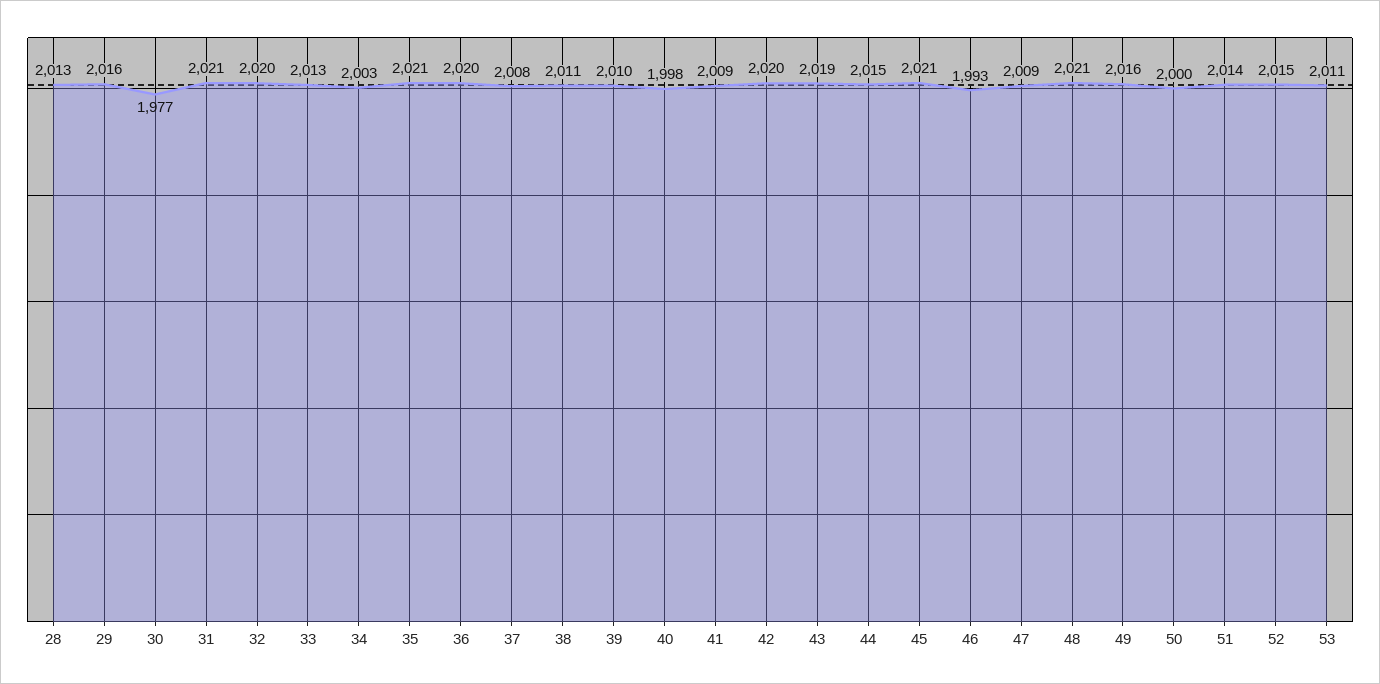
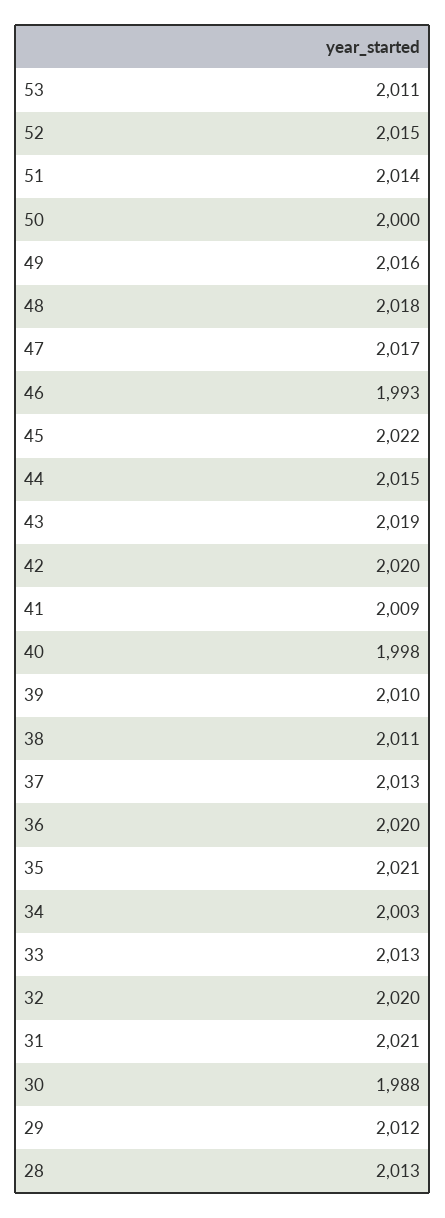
29: 2016 -> 2012
30: 1977 -> 1988
37: 2008 -> 2013
45: 2021 -> 2022
47: 2009 -> 2017
48: 2021 -> 2018

